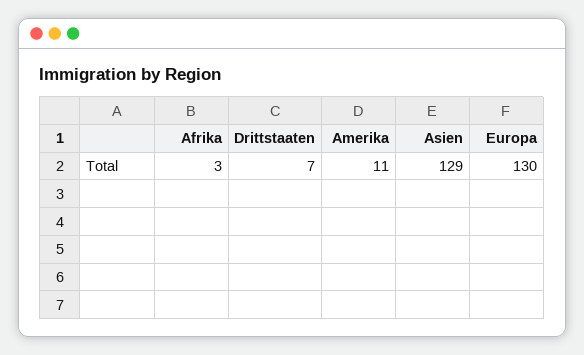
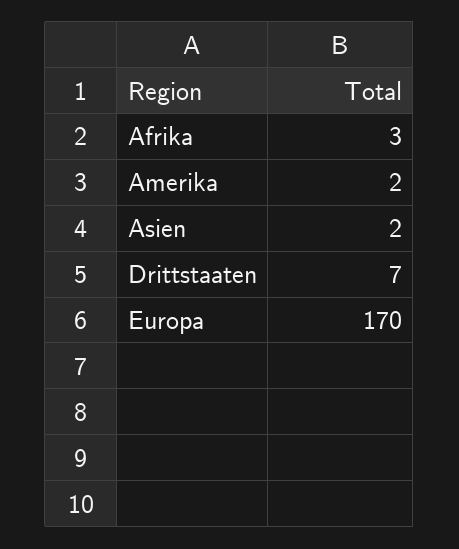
Amerika: 11 -> 2
Asien: 129 -> 2
Europa: 130 -> 170

